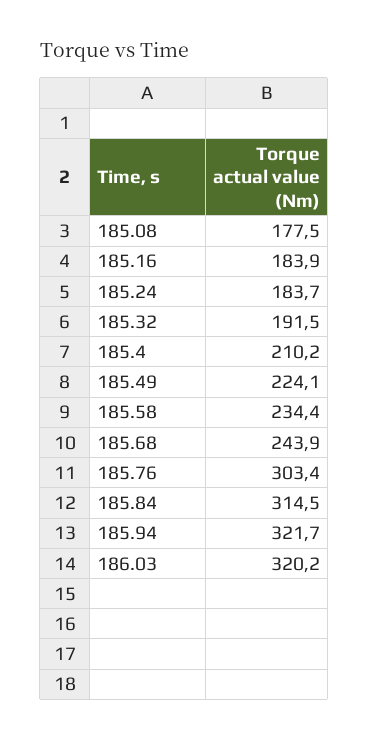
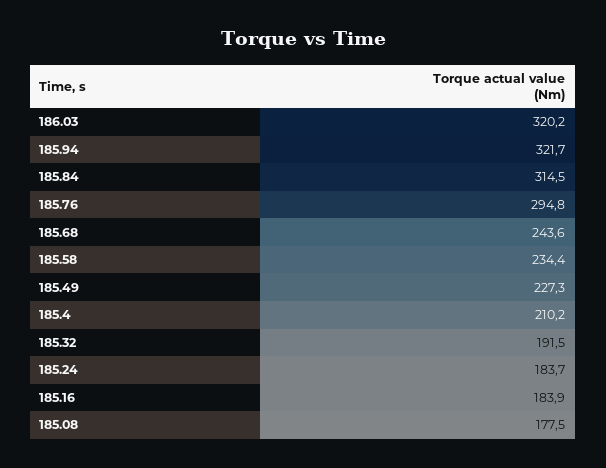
185.49: 224.1 -> 227.3
185.68: 243.9 -> 243.6
185.76: 303.4 -> 294.8

